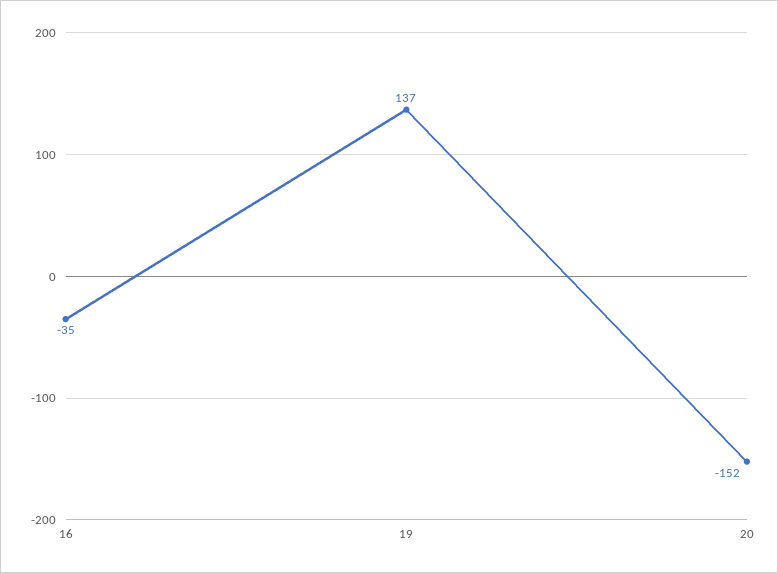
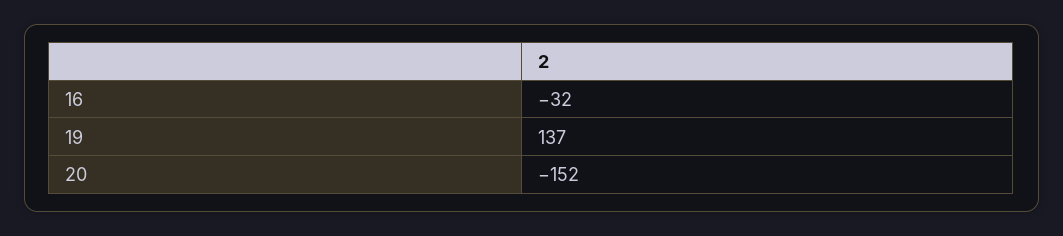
16: -35 -> -32

